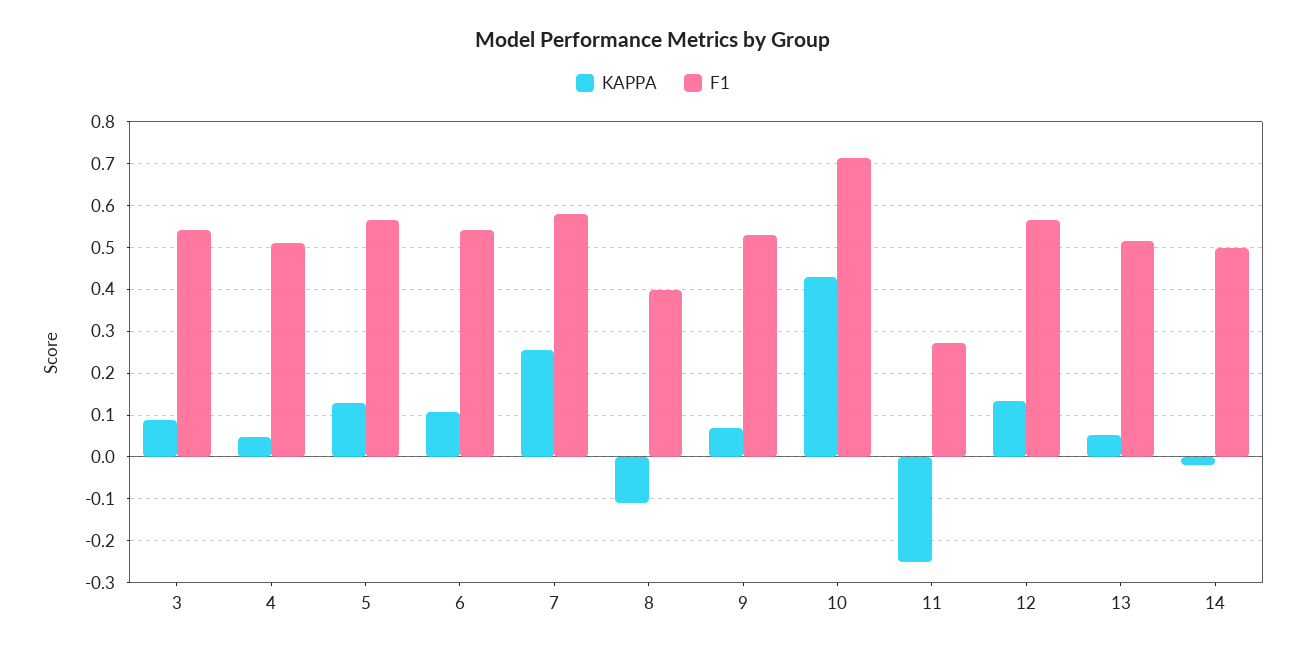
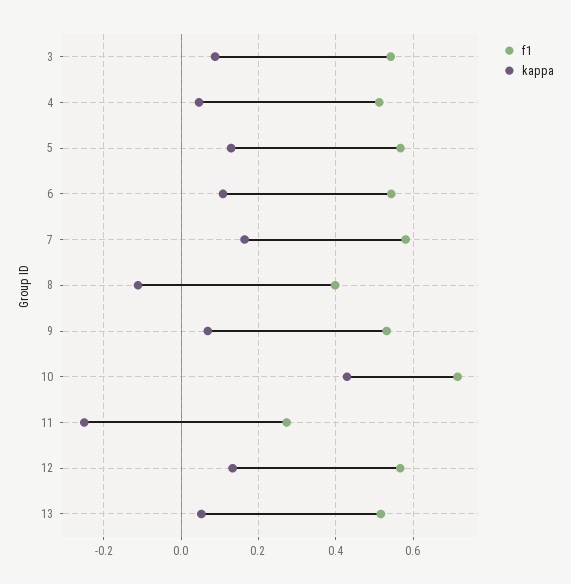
KAPPA, 7: 0.26 -> 0.16
KAPPA, 14: -0.02 -> none
F1, 14: 0.5 -> none

